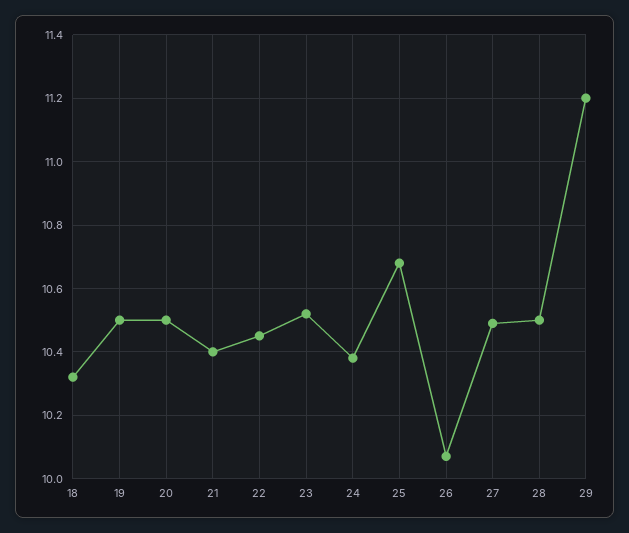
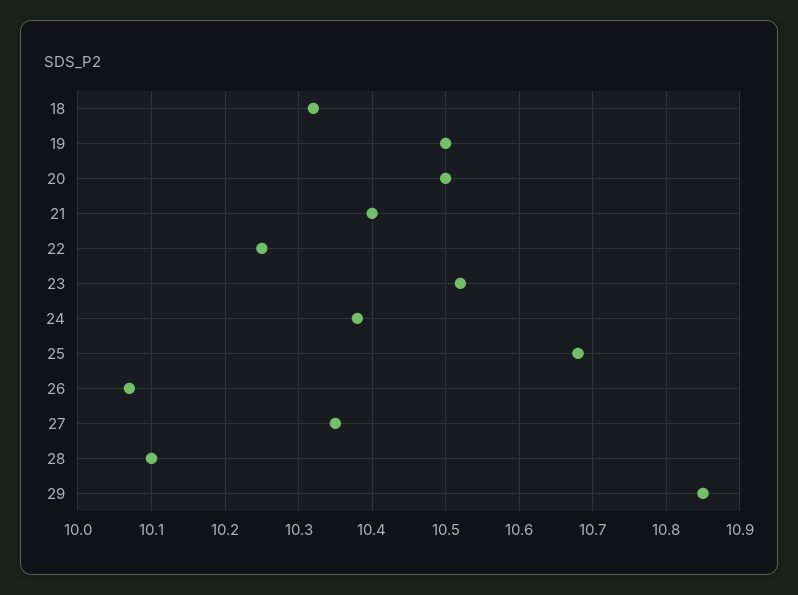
22: 10.45 -> 10.25
27: 10.5 -> 10.35
28: 10.5 -> 10.1
29: 11.2 -> 10.85

